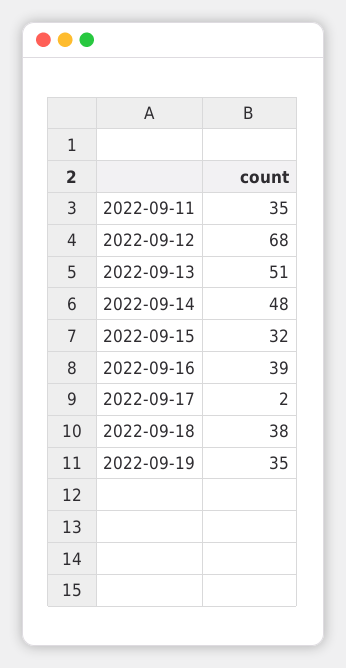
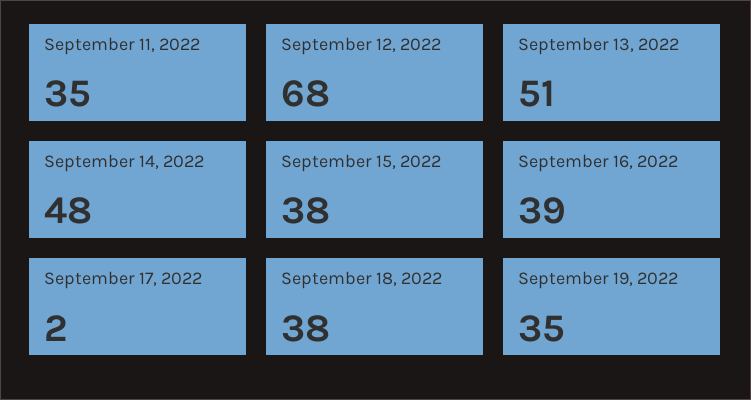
2022-09-15: 32 -> 38

